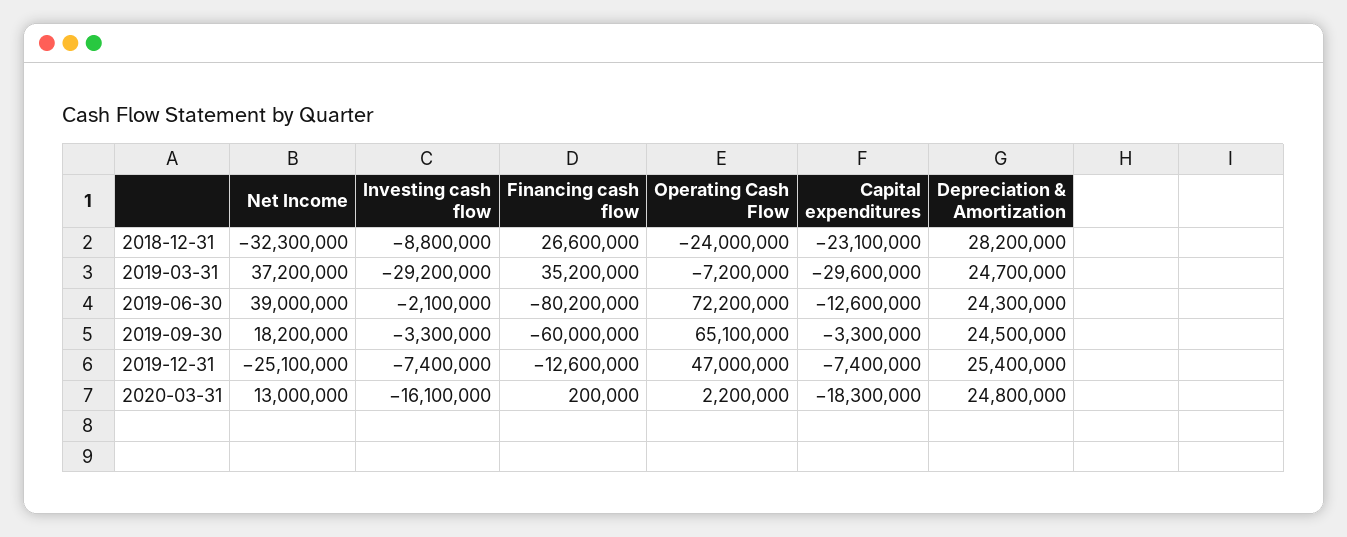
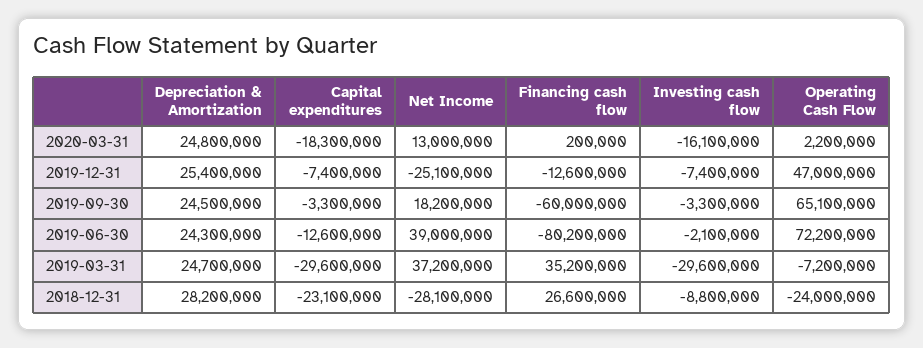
Net Income, 2018-12-31: -32300000 -> -28100000
Investing cash flow, 2019-03-31: -29200000 -> -29600000

